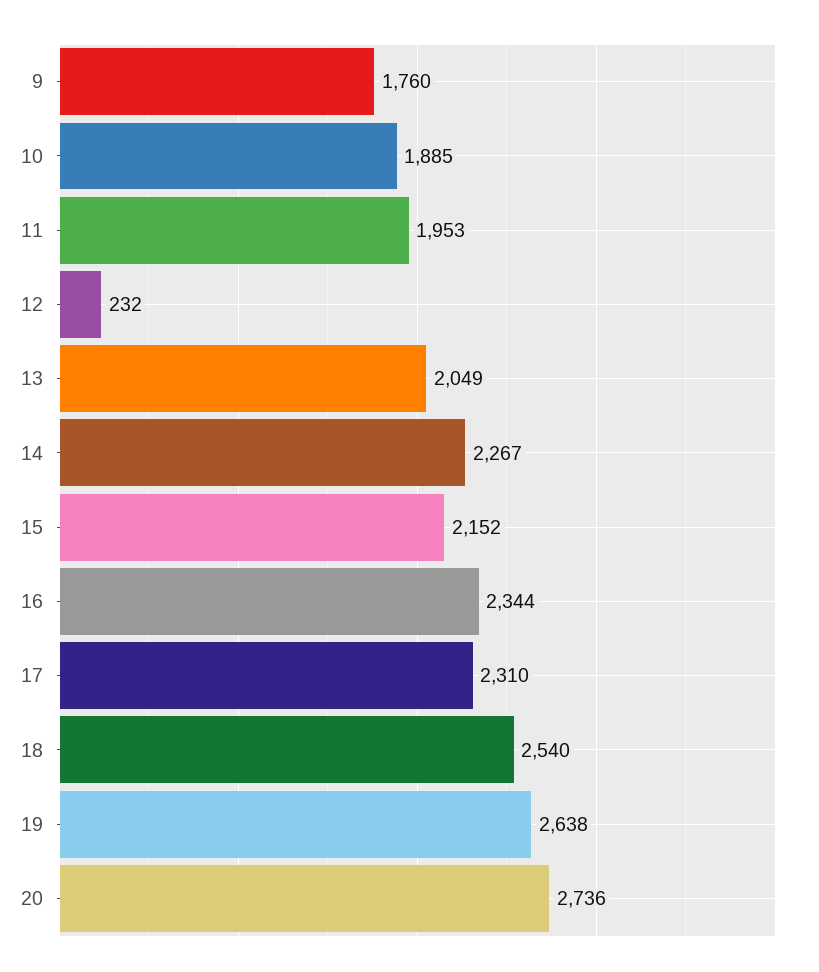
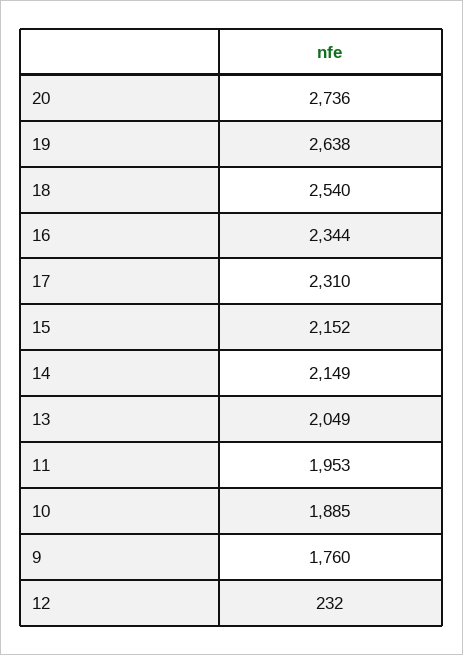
14: 2267 -> 2149

